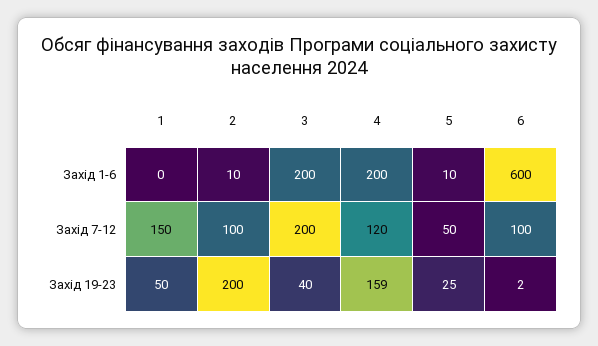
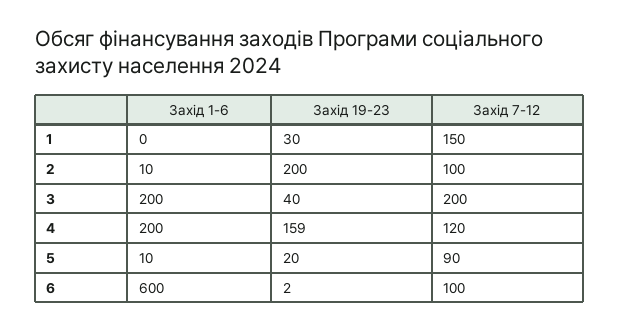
5, Захід 7-12: 50 -> 90
1, Захід 19-23: 50 -> 30
5, Захід 19-23: 25 -> 20

